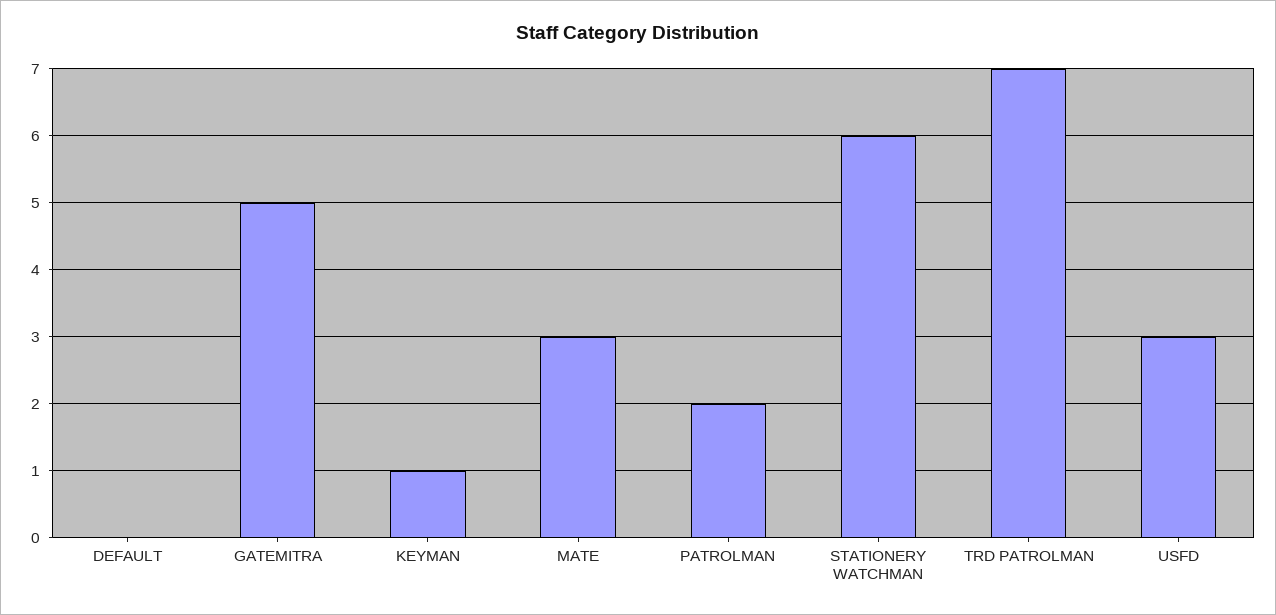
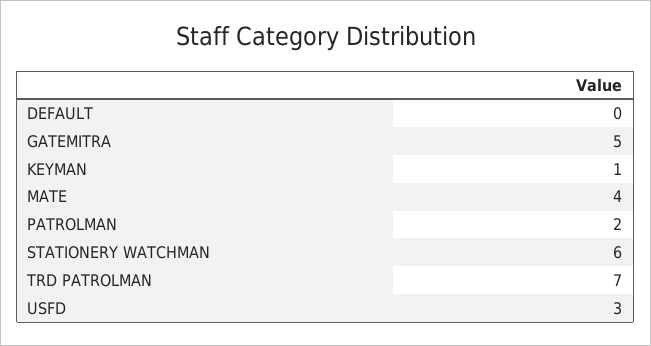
MATE: 3 -> 4

